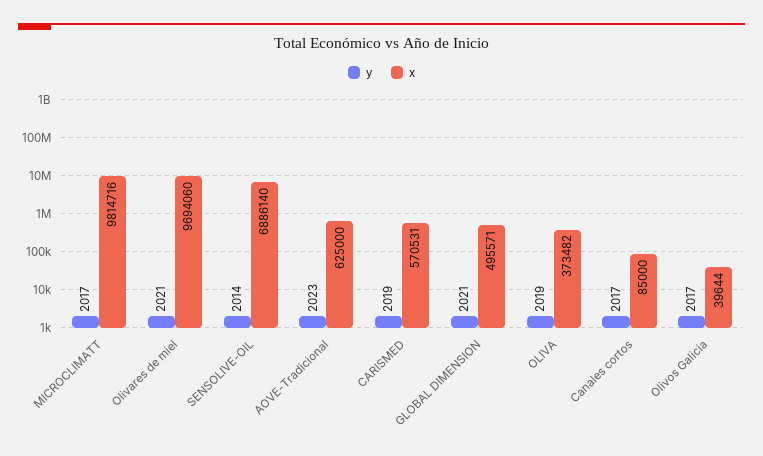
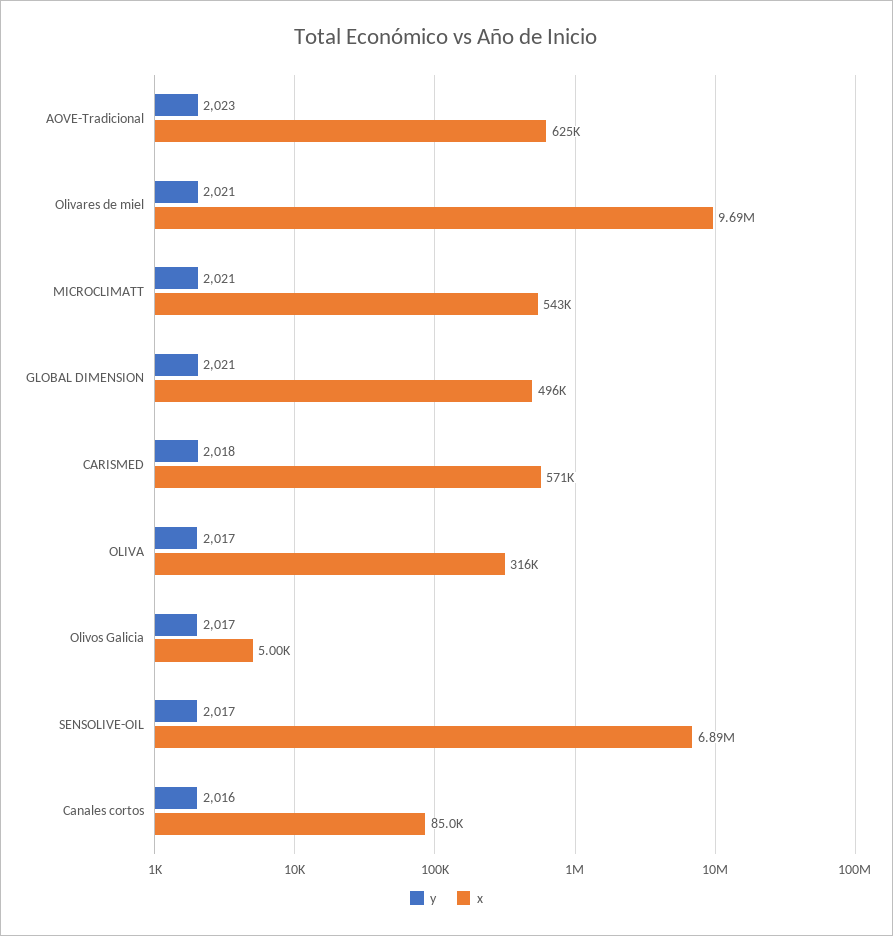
y, MICROCLIMATT: 2017 -> 2021
x, MICROCLIMATT: 9814716 -> 543000
y, SENSOLIVE-OIL: 2014 -> 2017
y, CARISMED: 2019 -> 2018
y, OLIVA: 2019 -> 2017
x, OLIVA: 373482 -> 316000
y, Canales cortos: 2017 -> 2016
x, Olivos Galicia: 39644 -> 5000

